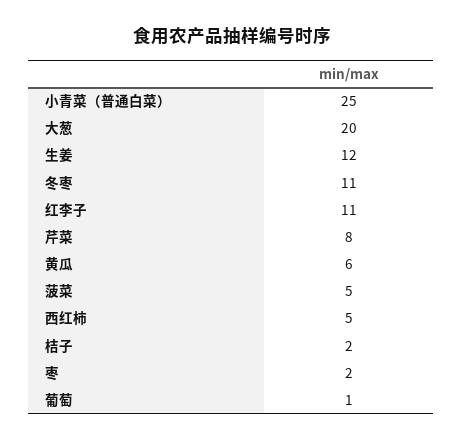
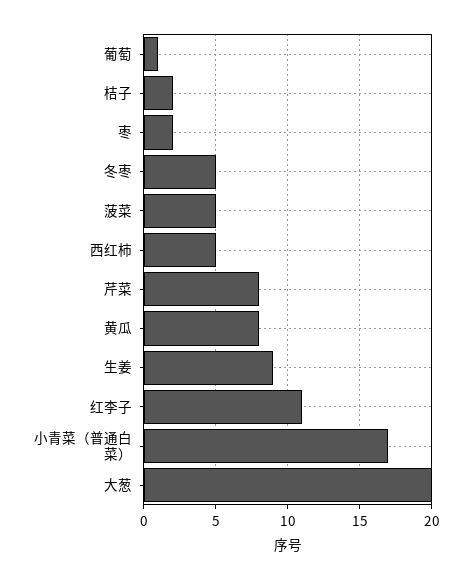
小青菜（普通白菜）: 25 -> 17
生姜: 12 -> 9
冬枣: 11 -> 5
黄瓜: 6 -> 8

